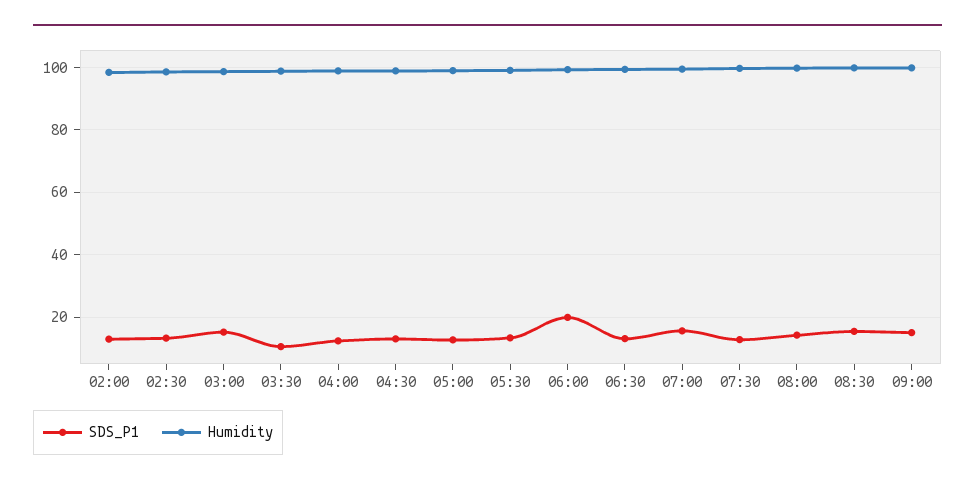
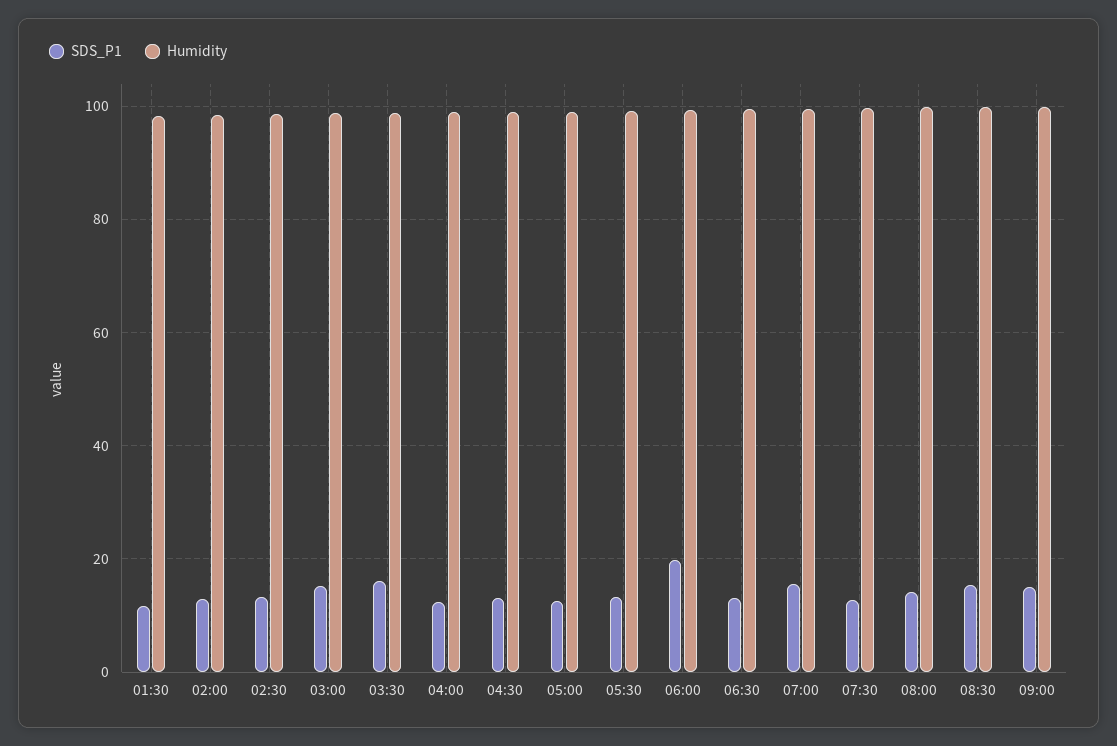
SDS_P1, 03:30: 10 -> 16
SDS_P1, 01:30: none -> 12
Humidity, 01:30: none -> 98

